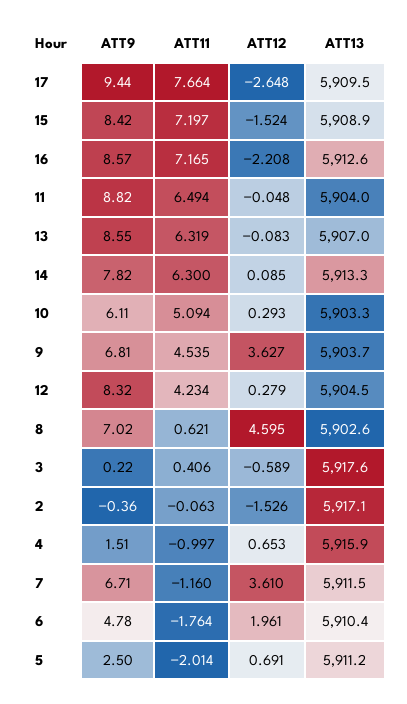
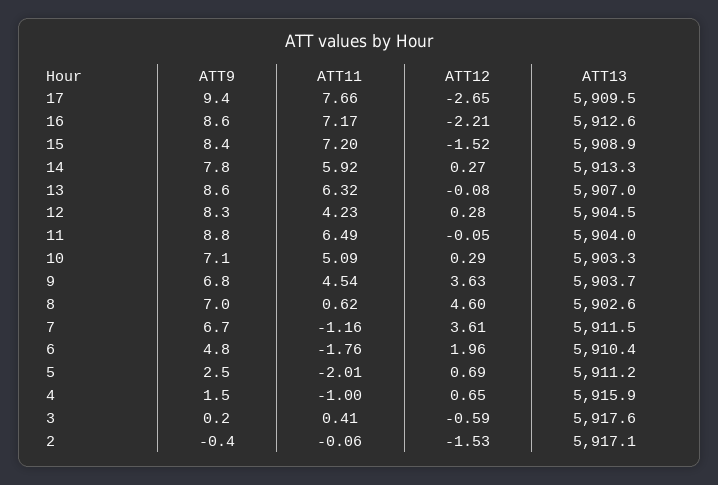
ATT11, 14: 6.3 -> 5.92
ATT12, 14: 0.085 -> 0.27
ATT9, 10: 6.11 -> 7.1

